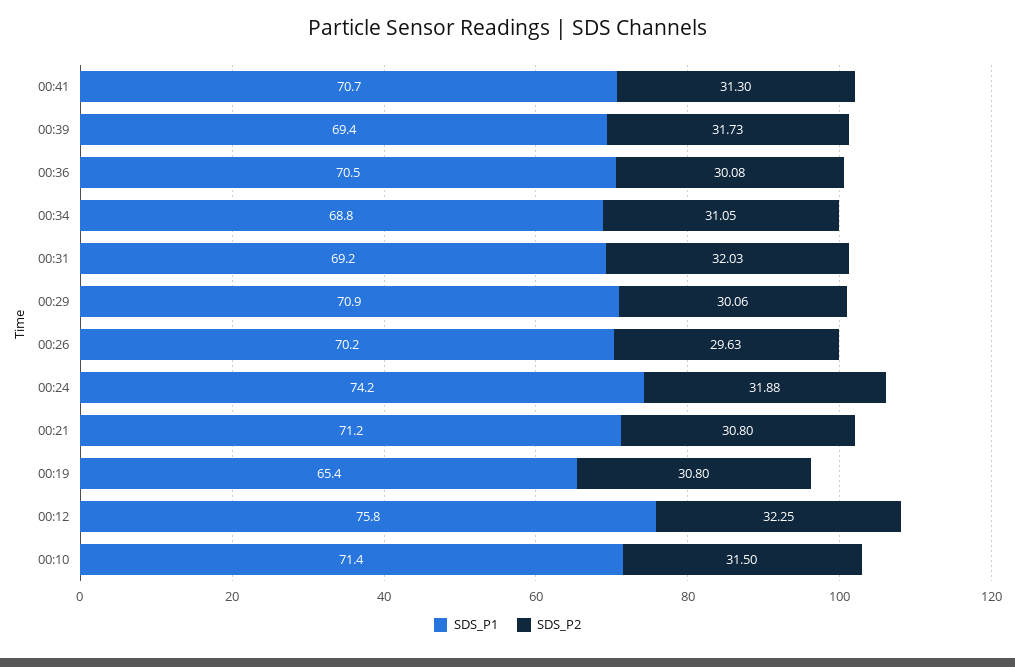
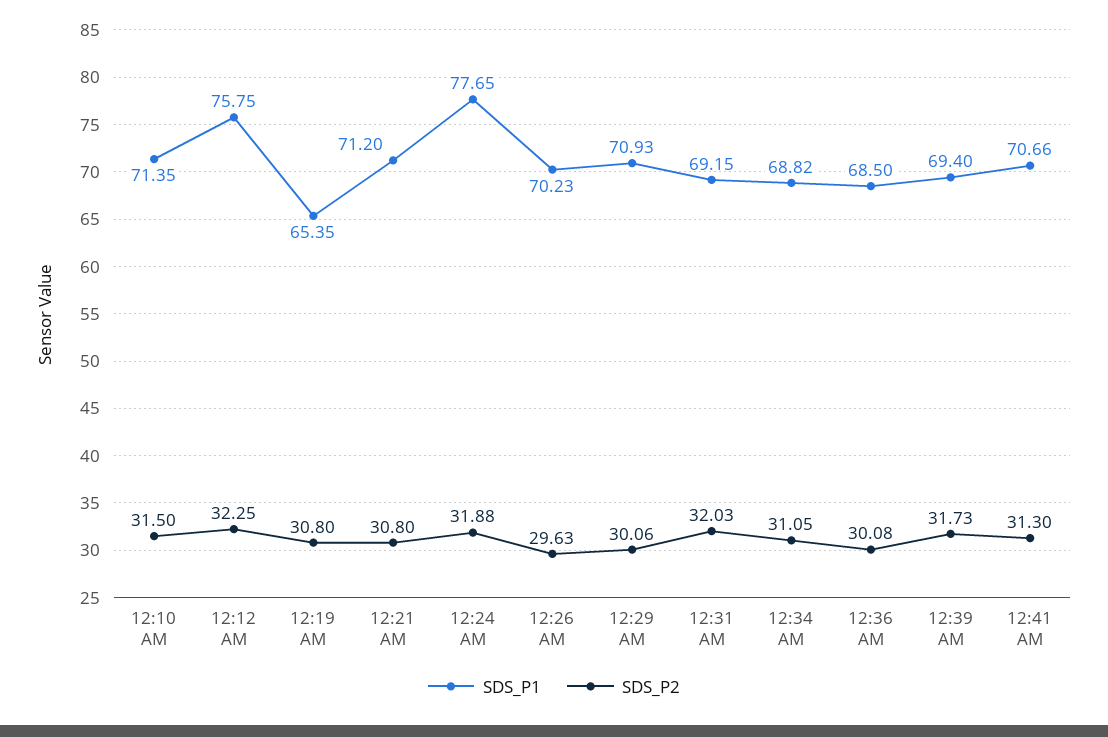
SDS_P1, 00:36: 70.5 -> 68.5
SDS_P1, 00:24: 74.2 -> 77.65

